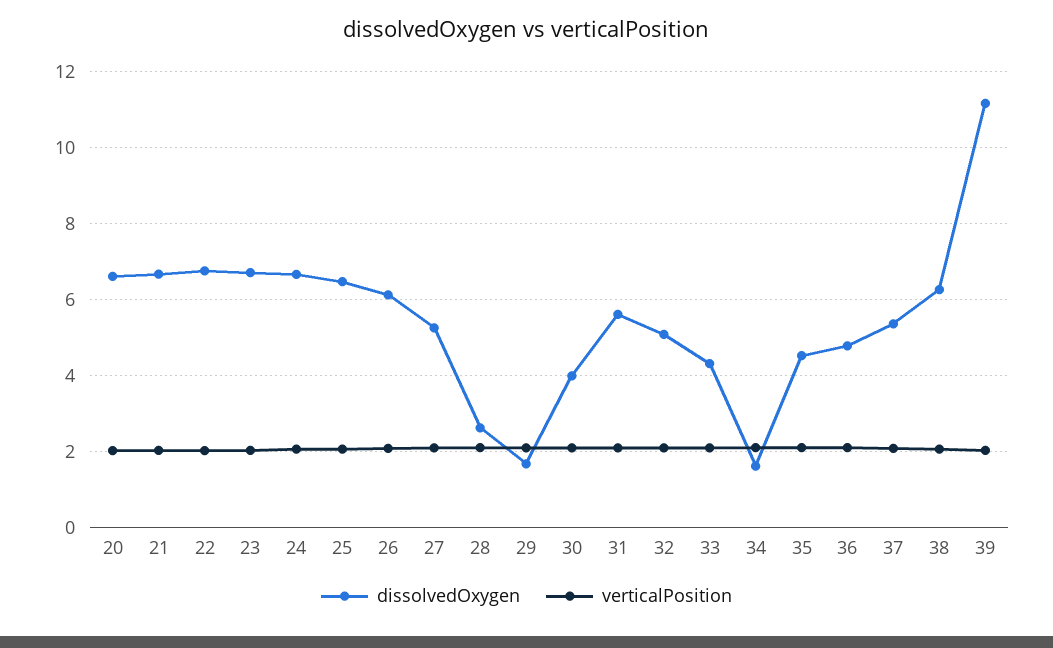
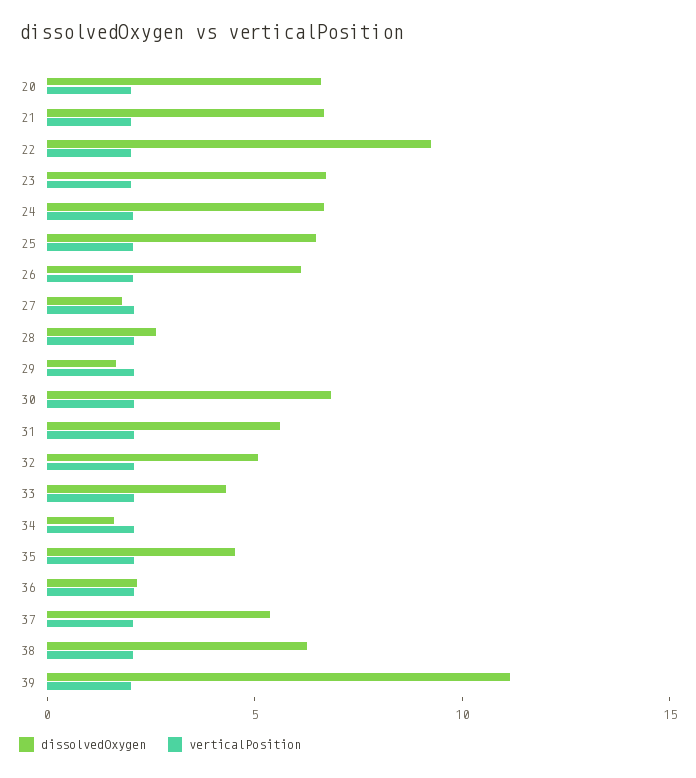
dissolvedOxygen, 22: 6.8 -> 9
dissolvedOxygen, 27: 5.2 -> 2
dissolvedOxygen, 30: 4 -> 7
dissolvedOxygen, 36: 4.8 -> 2

